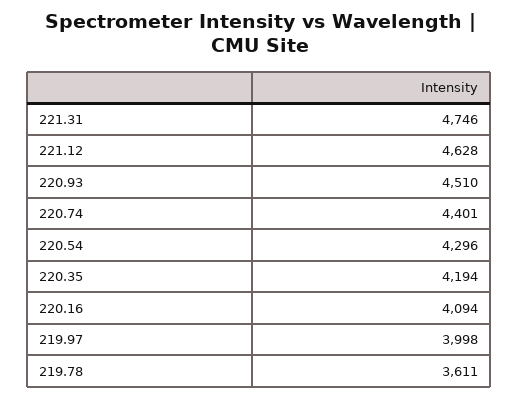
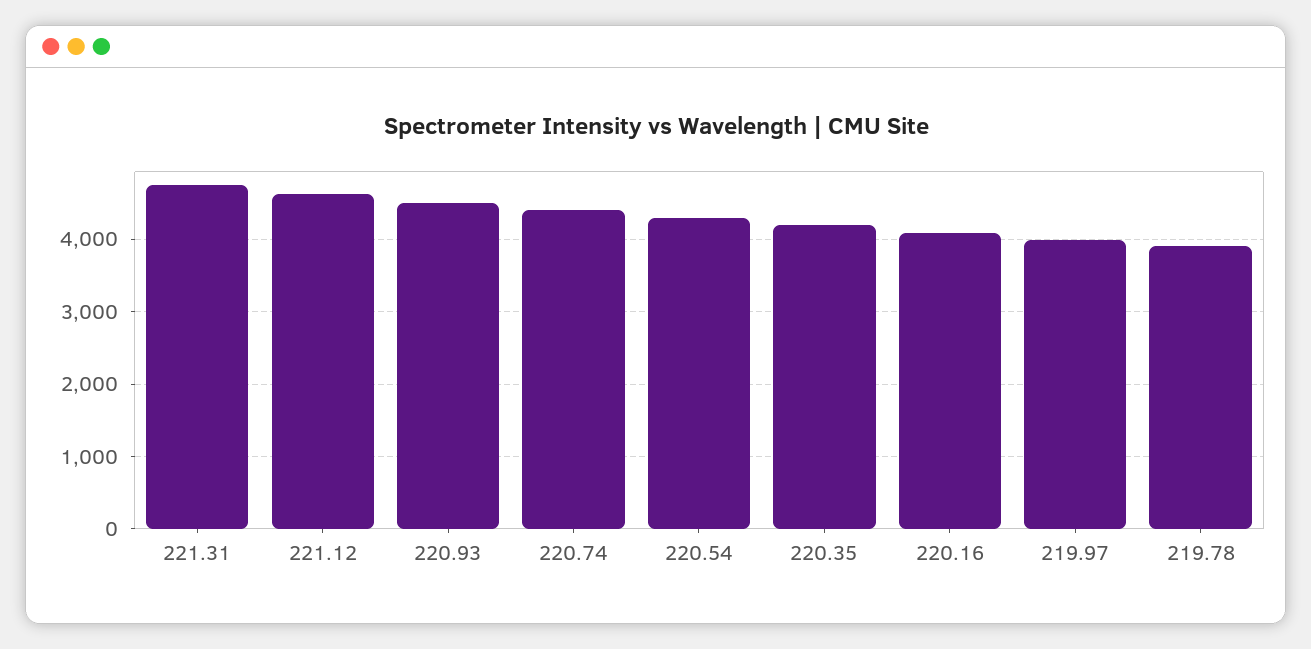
219.78: 3611 -> 3900

